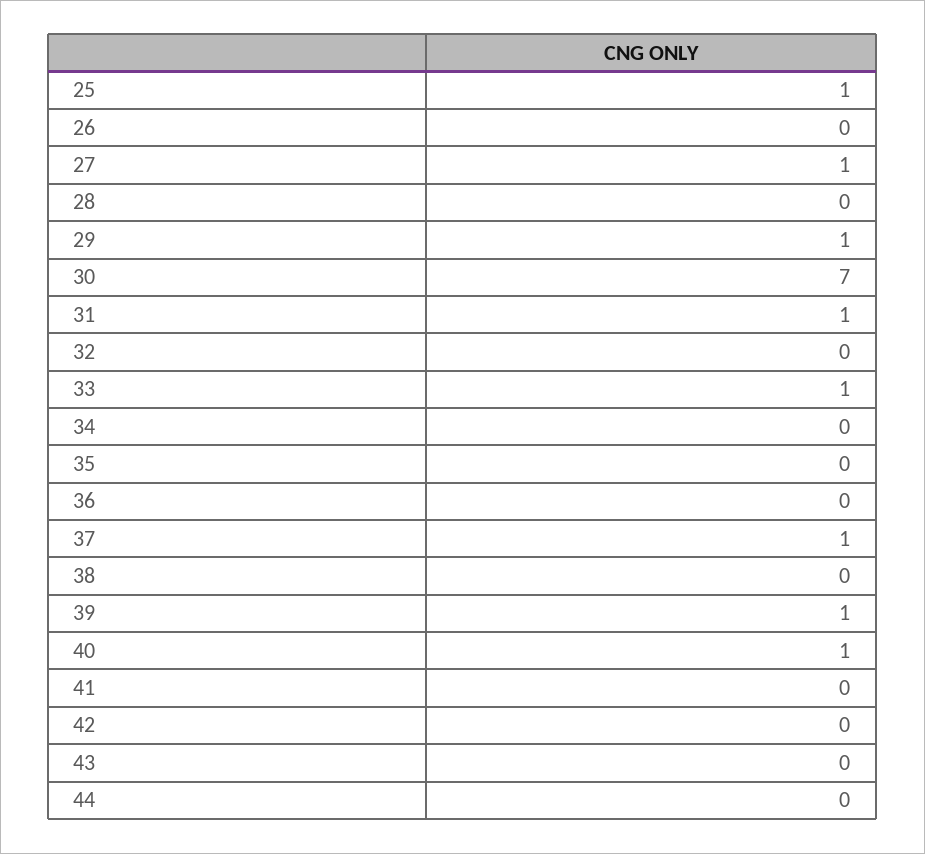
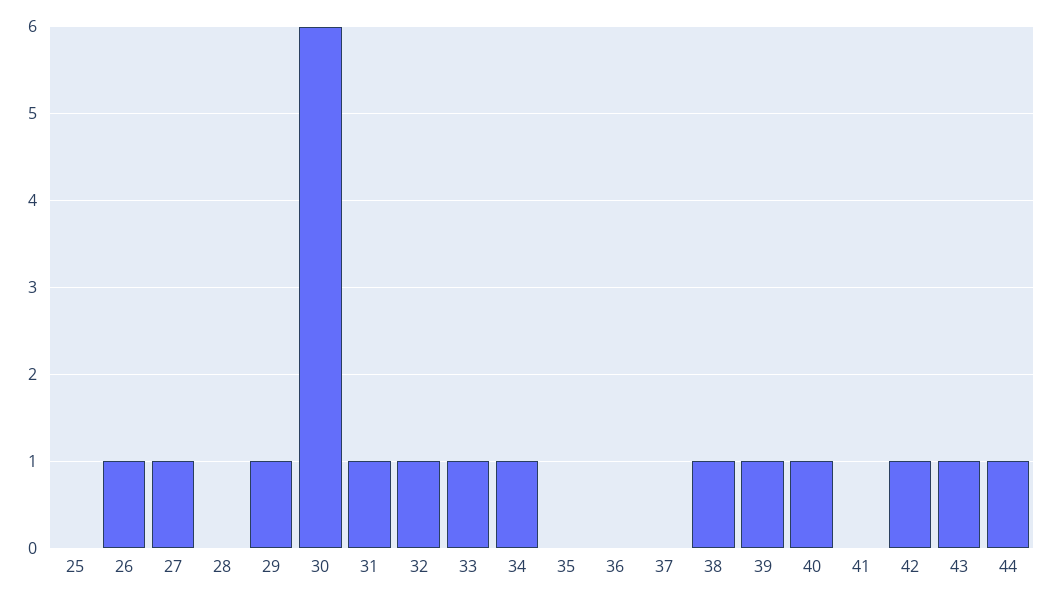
25: 1 -> 0
26: 0 -> 1
30: 7 -> 6
32: 0 -> 1
34: 0 -> 1
37: 1 -> 0
38: 0 -> 1
42: 0 -> 1
43: 0 -> 1
44: 0 -> 1

